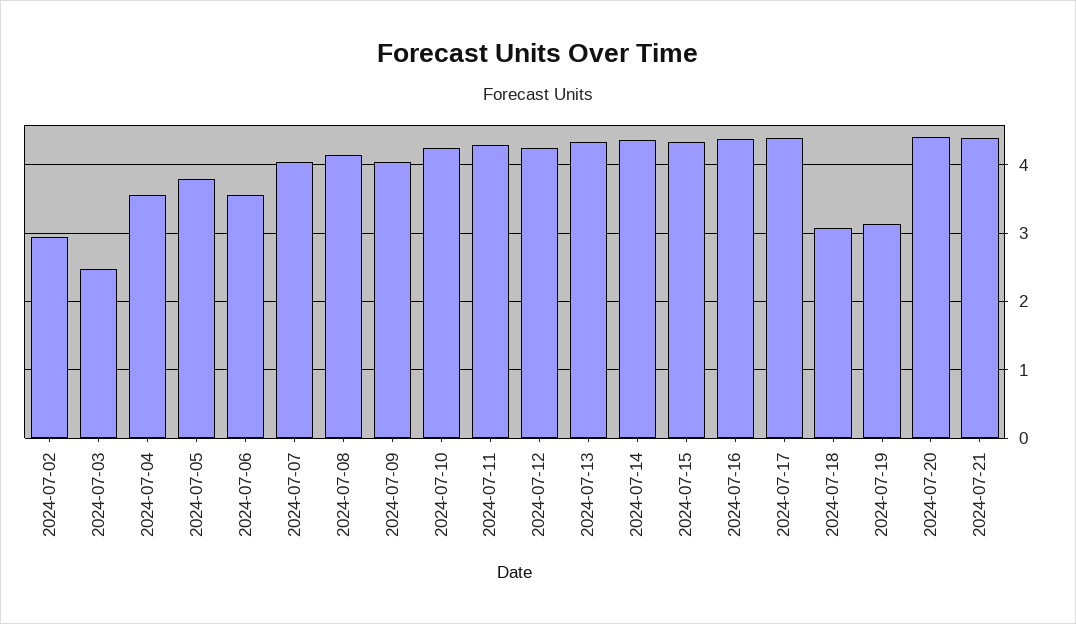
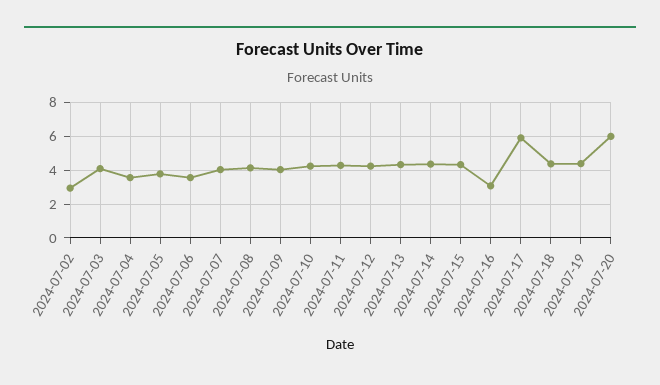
2024-07-03: 2.5 -> 4
2024-07-16: 4.4 -> 3
2024-07-17: 4.4 -> 6
2024-07-18: 3.1 -> 4.5
2024-07-19: 3.1 -> 4.5
2024-07-20: 4.4 -> 6
2024-07-21: 4.4 -> none

